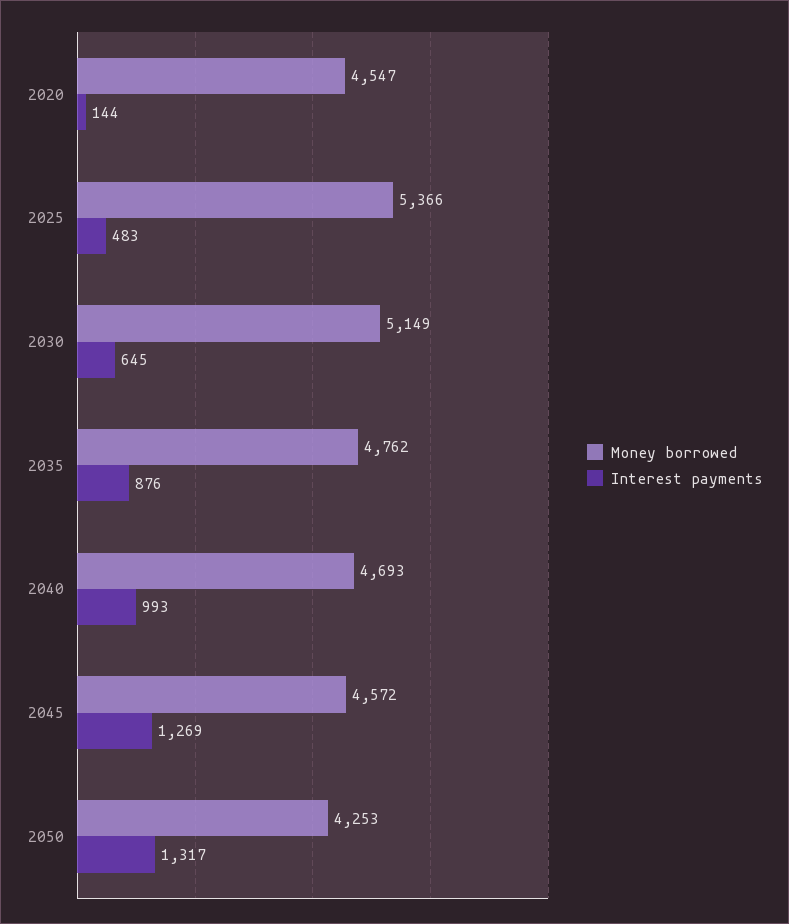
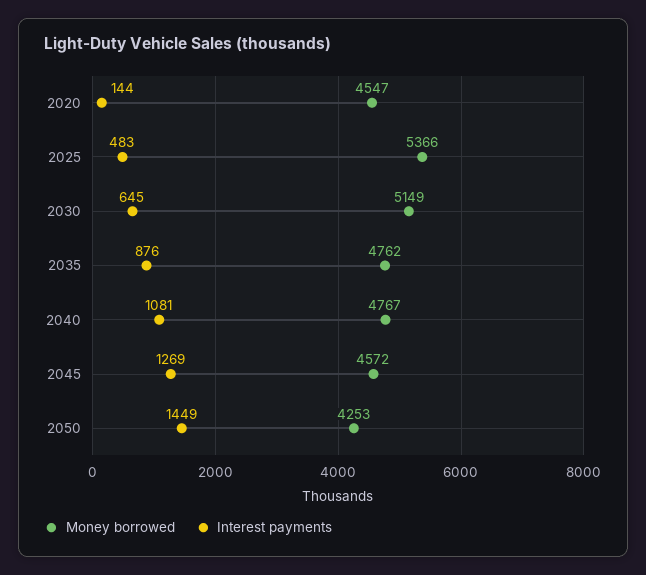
Money borrowed, 2040: 4693 -> 4767
Interest payments, 2040: 993 -> 1081
Interest payments, 2050: 1317 -> 1449

